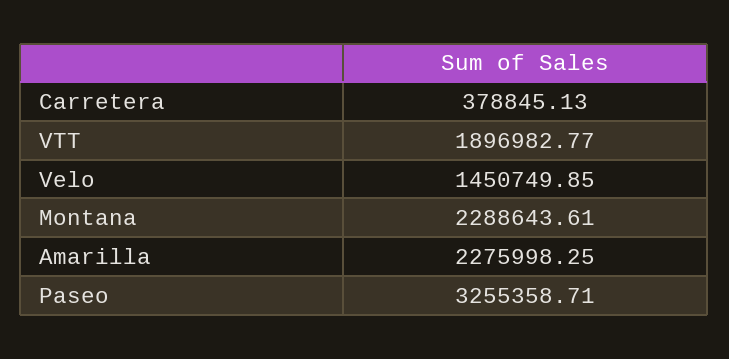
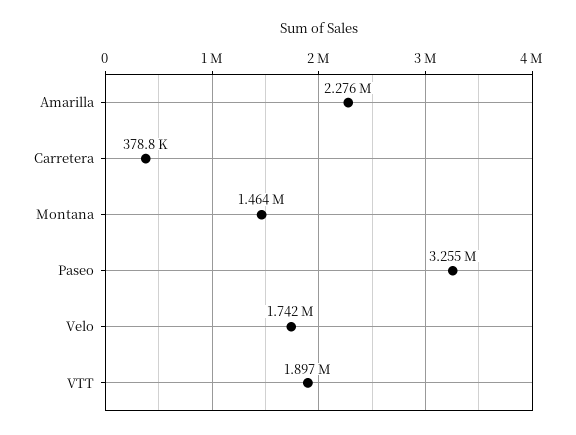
Velo: 1450749.85 -> 1742000
Montana: 2288643.61 -> 1464000

